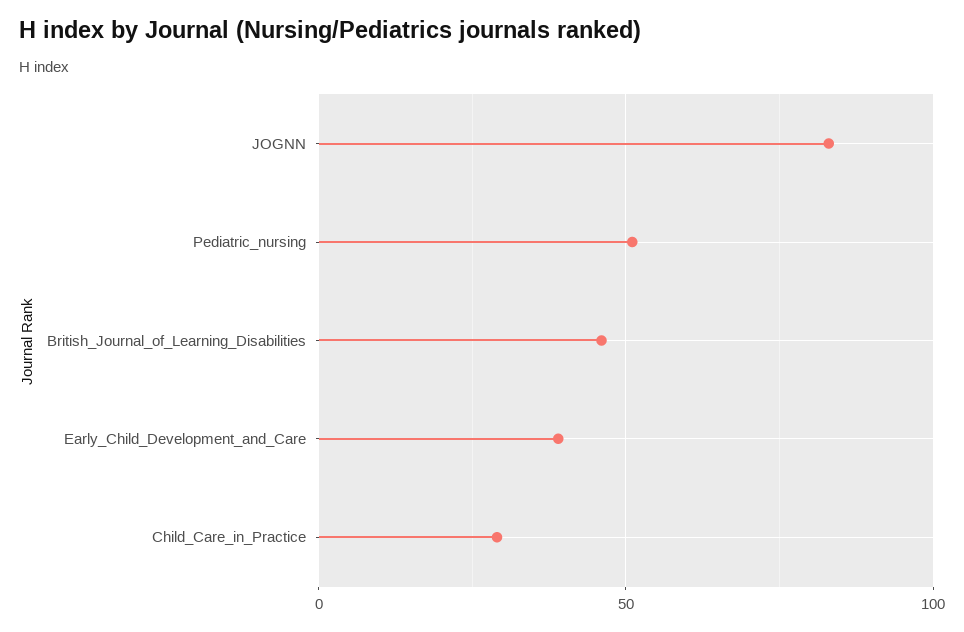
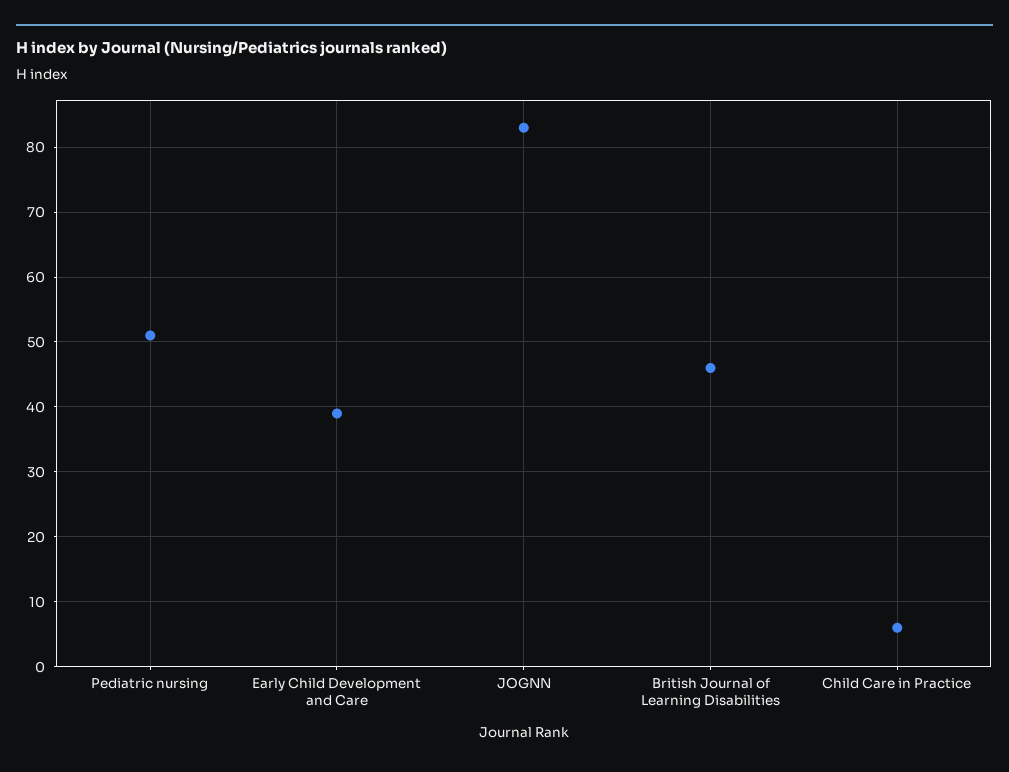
Child_Care_in_Practice: 30 -> 6

